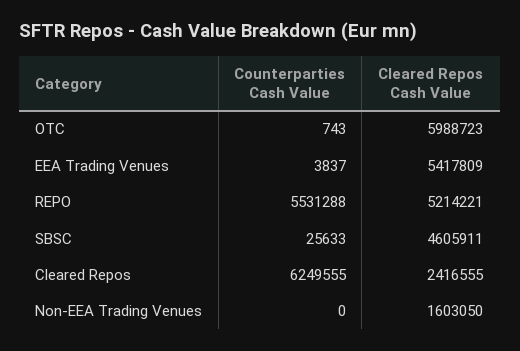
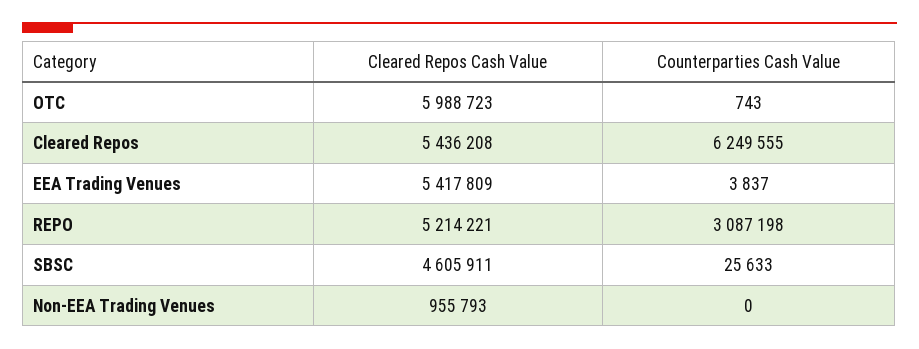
Counterparties Cash Value, REPO: 5531288 -> 3087198
Cleared Repos Cash Value, Cleared Repos: 2416555 -> 5436208
Cleared Repos Cash Value, Non-EEA Trading Venues: 1603050 -> 955793

